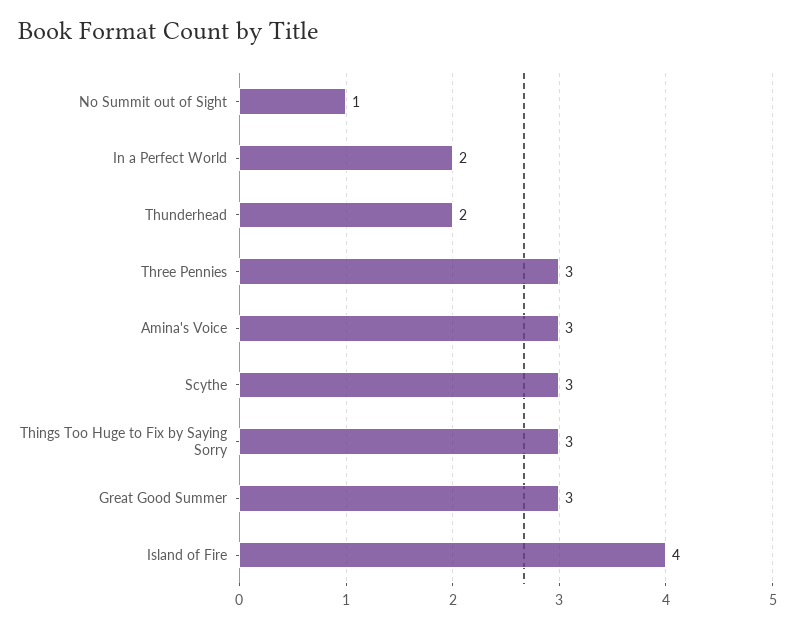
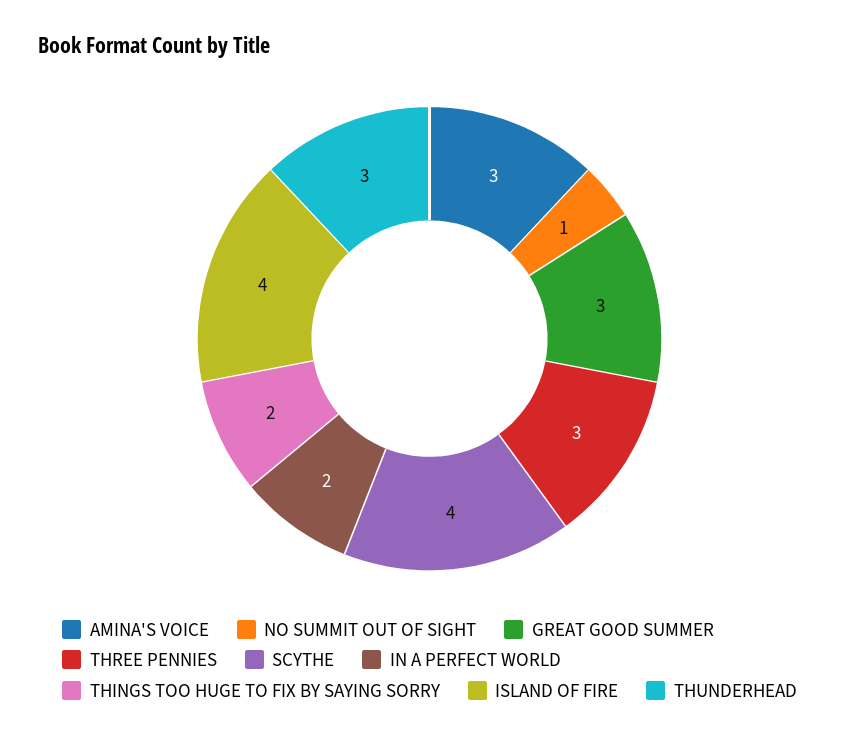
Thunderhead: 2 -> 3
Scythe: 3 -> 4
Things Too Huge to Fix by Saying Sorry: 3 -> 2

